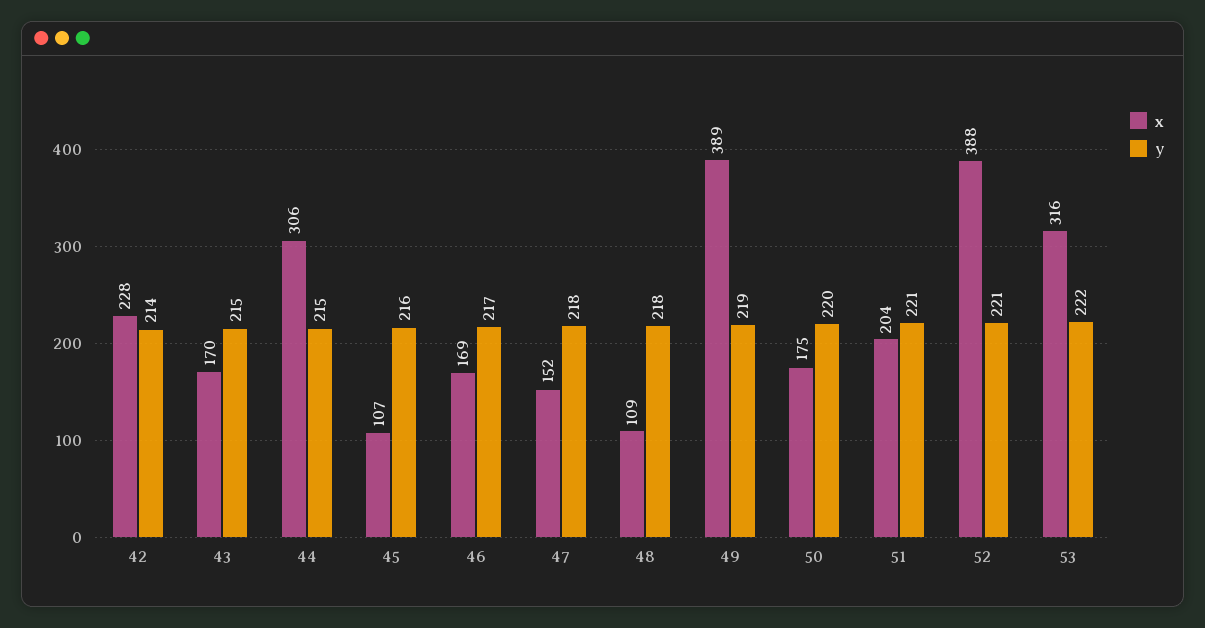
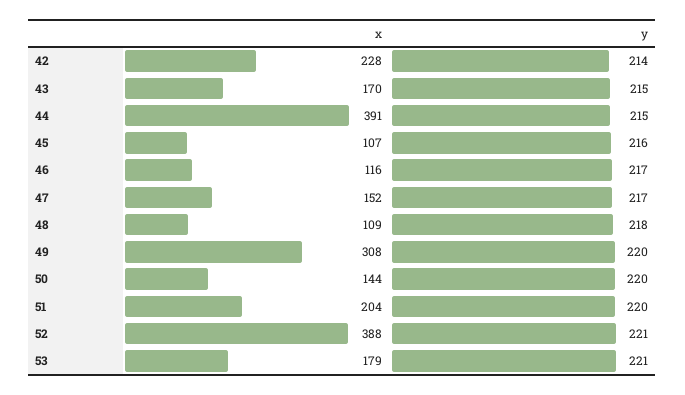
x, 44: 306 -> 391
x, 46: 169 -> 116
y, 47: 218 -> 217
x, 49: 389 -> 308
y, 49: 219 -> 220
x, 50: 175 -> 144
y, 51: 221 -> 220
x, 53: 316 -> 179
y, 53: 222 -> 221

